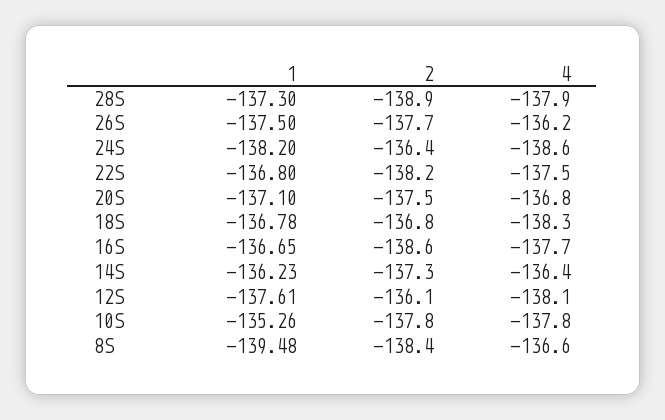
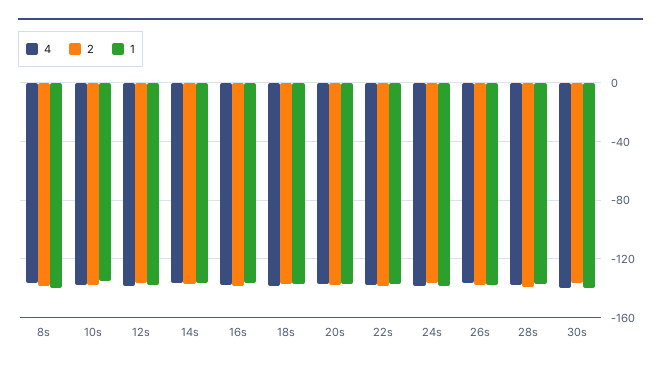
4, 30s: none -> -140
2, 30s: none -> -135
1, 30s: none -> -140

